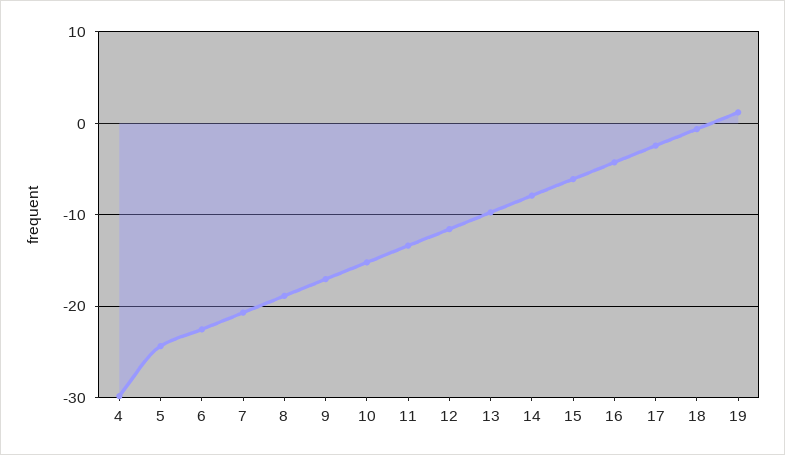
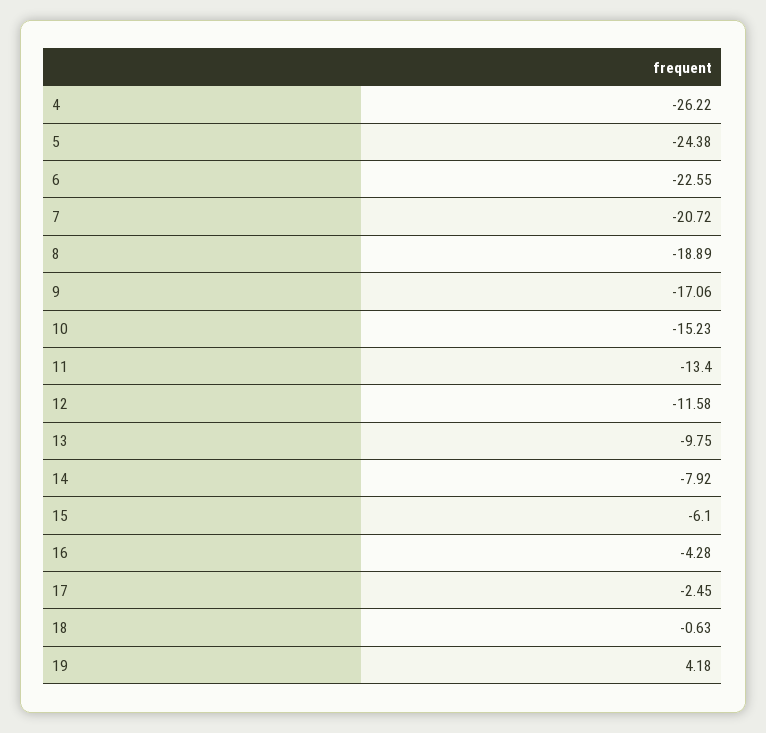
4: -30 -> -26.22
19: 1 -> 4.18

